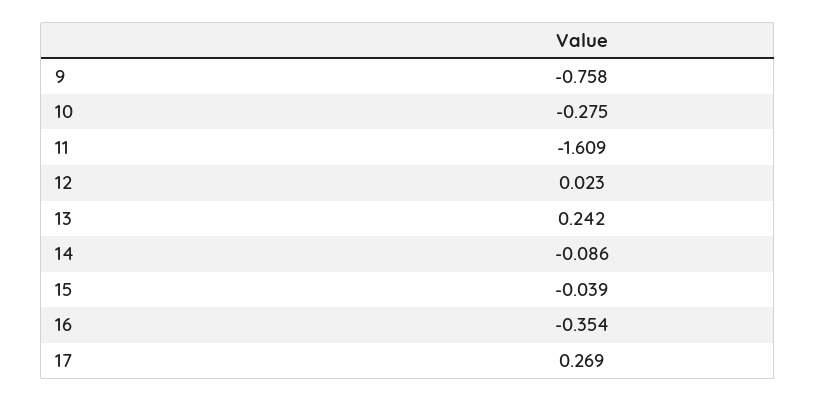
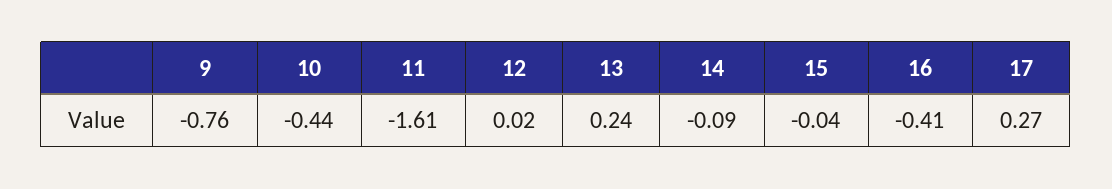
10: -0.275 -> -0.44
16: -0.354 -> -0.41

